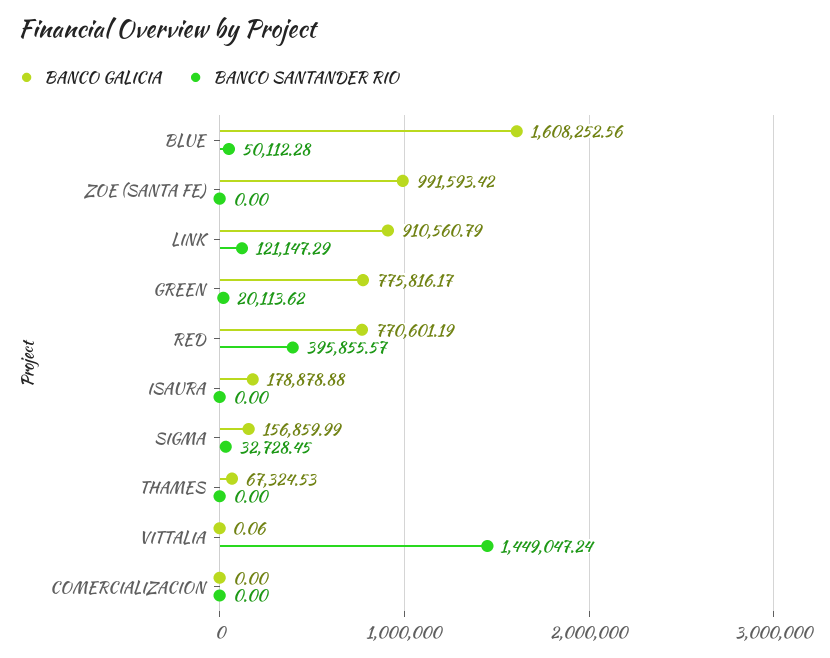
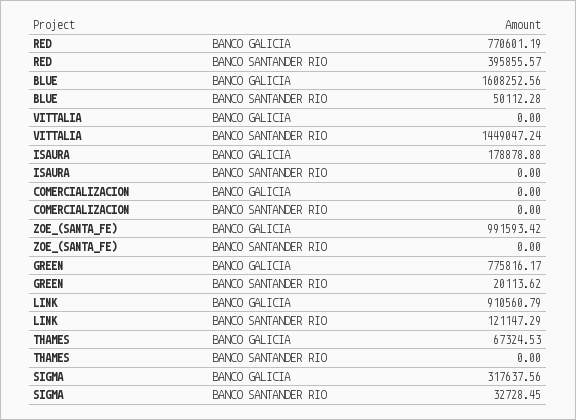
BANCO GALICIA, SIGMA: 156859.99 -> 317637.56
BANCO GALICIA, VITTALIA: 0.06 -> 0

